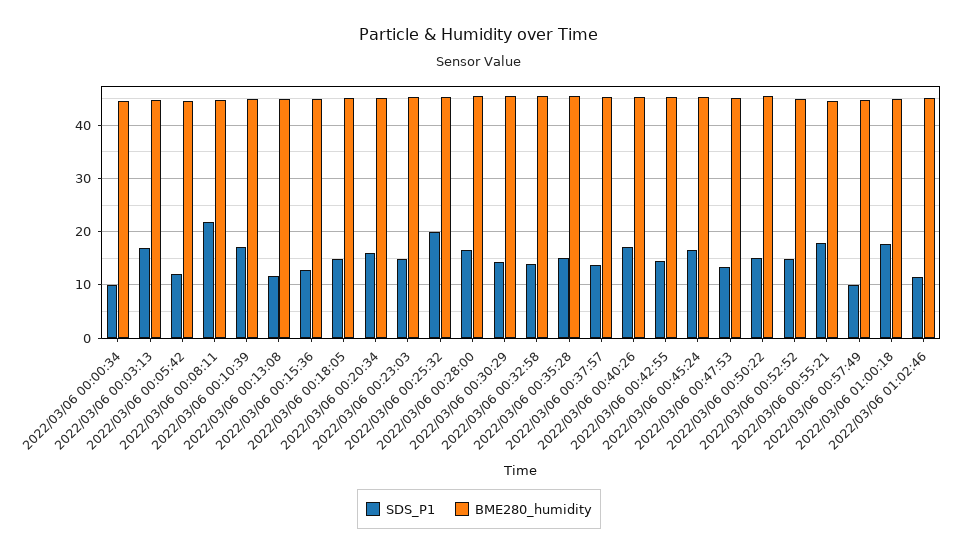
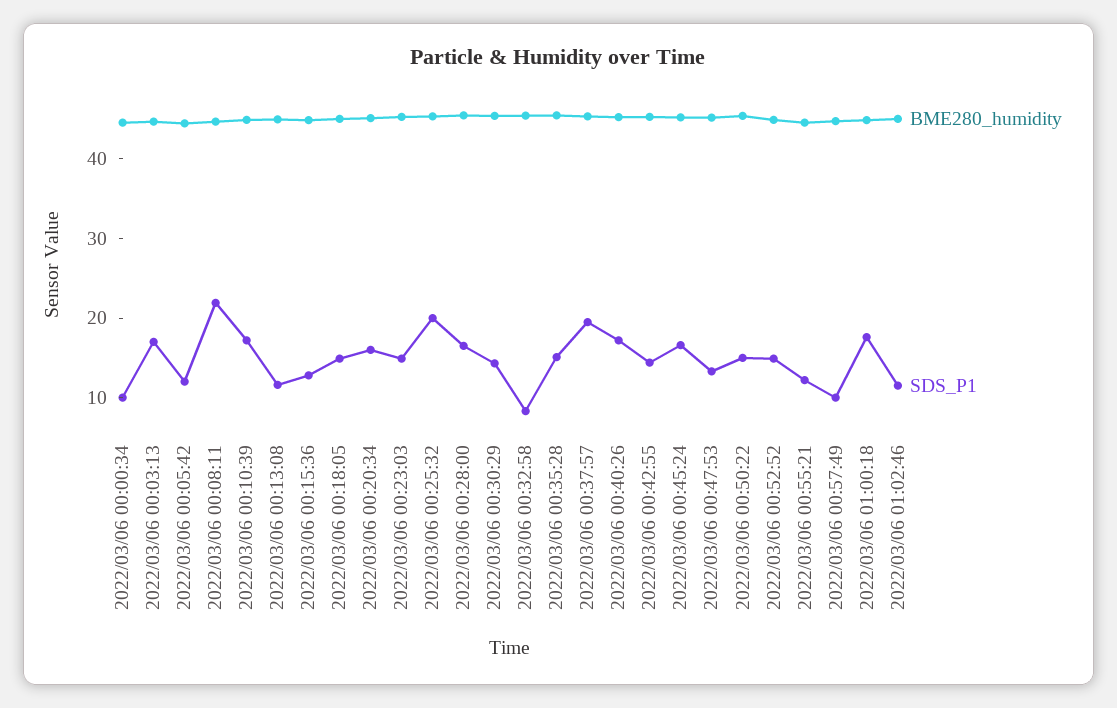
SDS_P1, 2022/03/06 00:32:58: 14 -> 8
SDS_P1, 2022/03/06 00:37:57: 14 -> 20
SDS_P1, 2022/03/06 00:55:21: 18 -> 12

